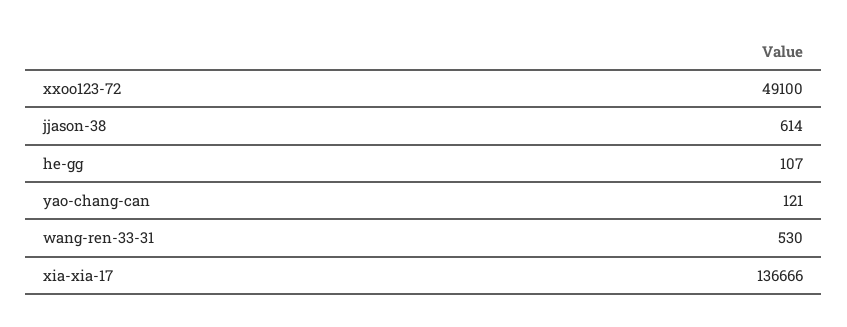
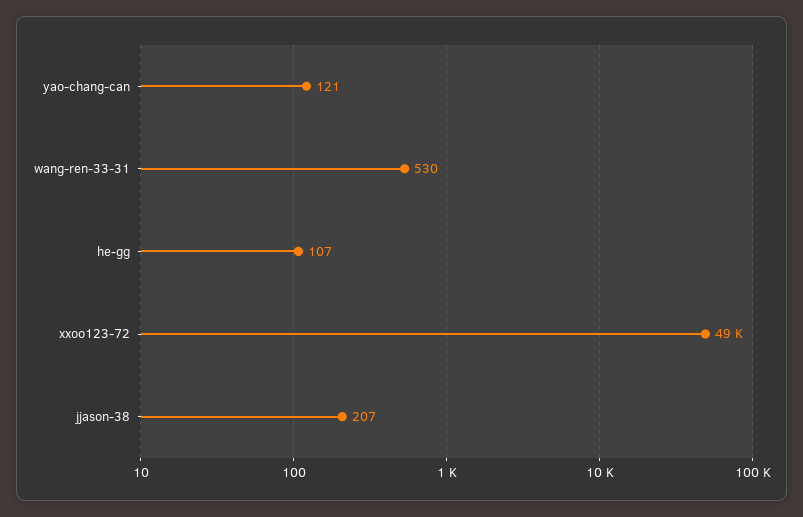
jjason-38: 614 -> 207
xia-xia-17: 136666 -> none

